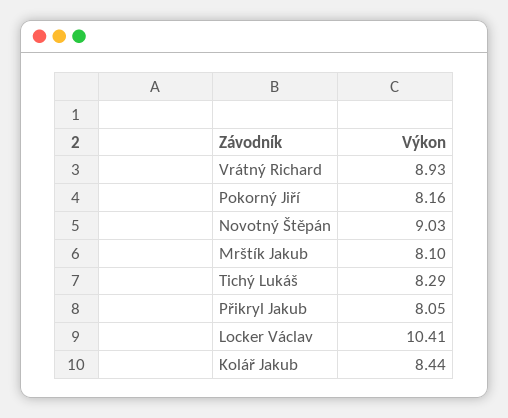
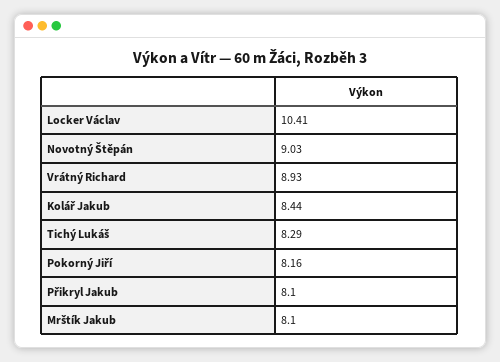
Přikryl Jakub: 8.05 -> 8.1

